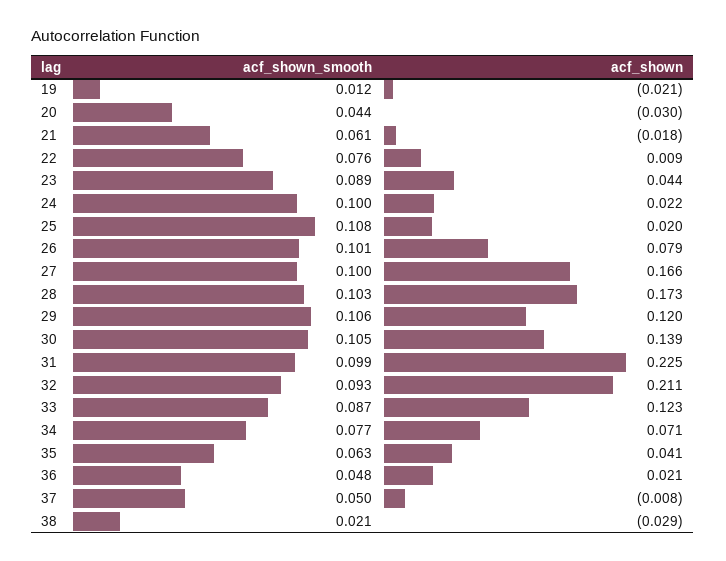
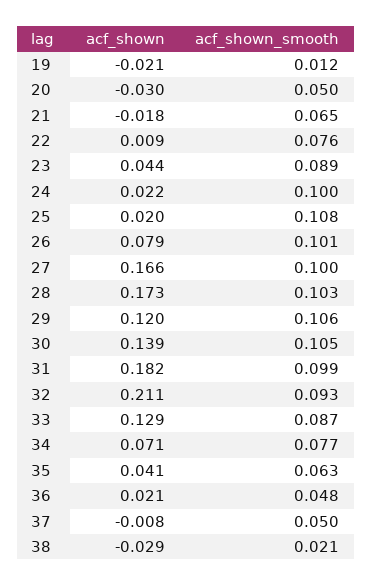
acf_shown_smooth, 20: 0.044 -> 0.05
acf_shown_smooth, 21: 0.061 -> 0.065
acf_shown, 31: 0.225 -> 0.182
acf_shown, 33: 0.123 -> 0.129

